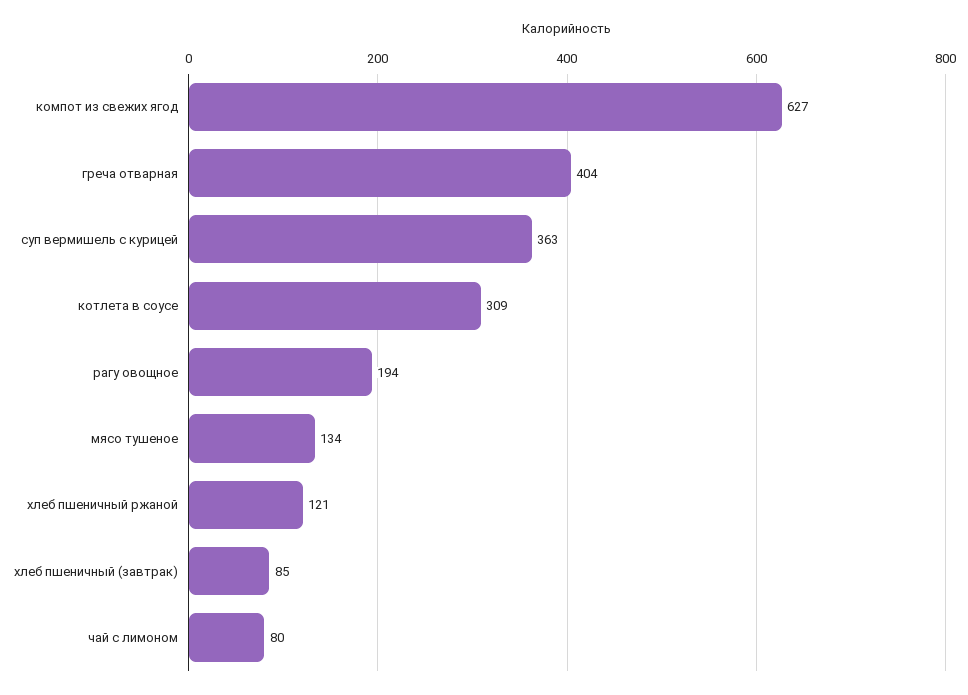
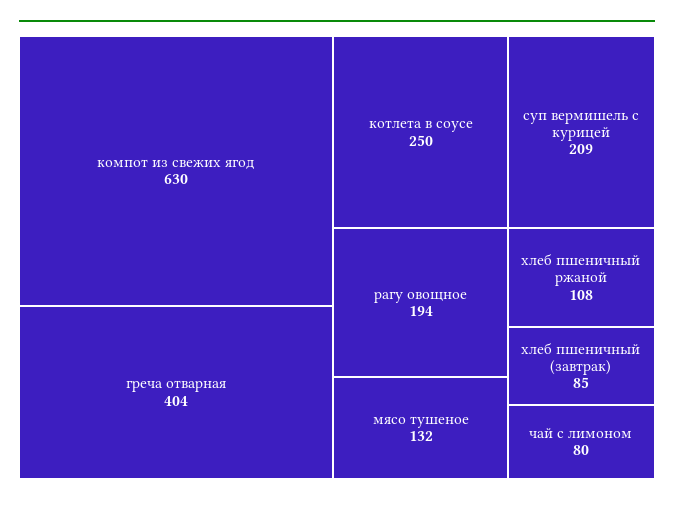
компот из свежих ягод: 627 -> 630
суп вермишель с курицей: 363 -> 209
котлета в соусе: 309 -> 250
мясо тушеное: 134 -> 132
хлеб пшеничный ржаной: 121 -> 108

